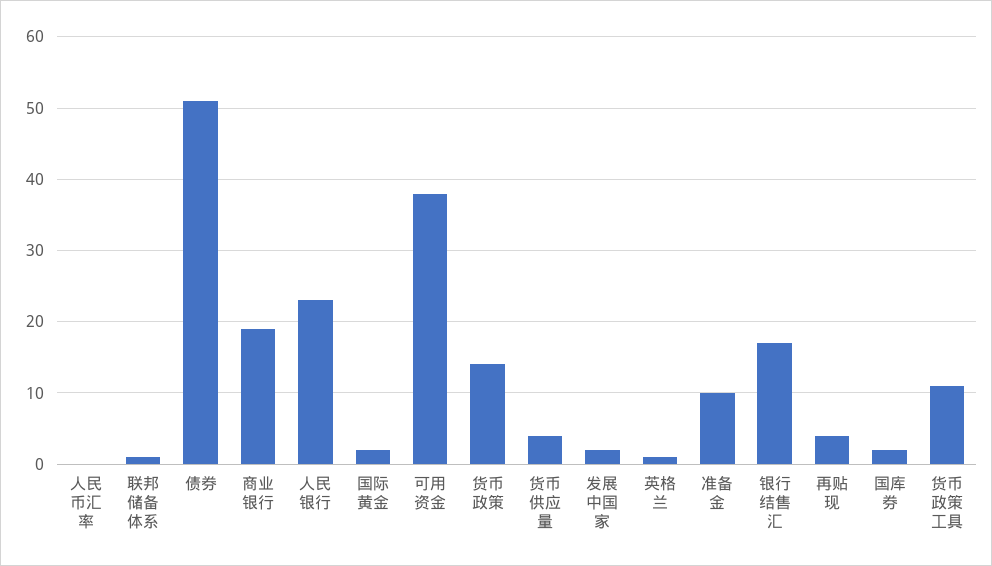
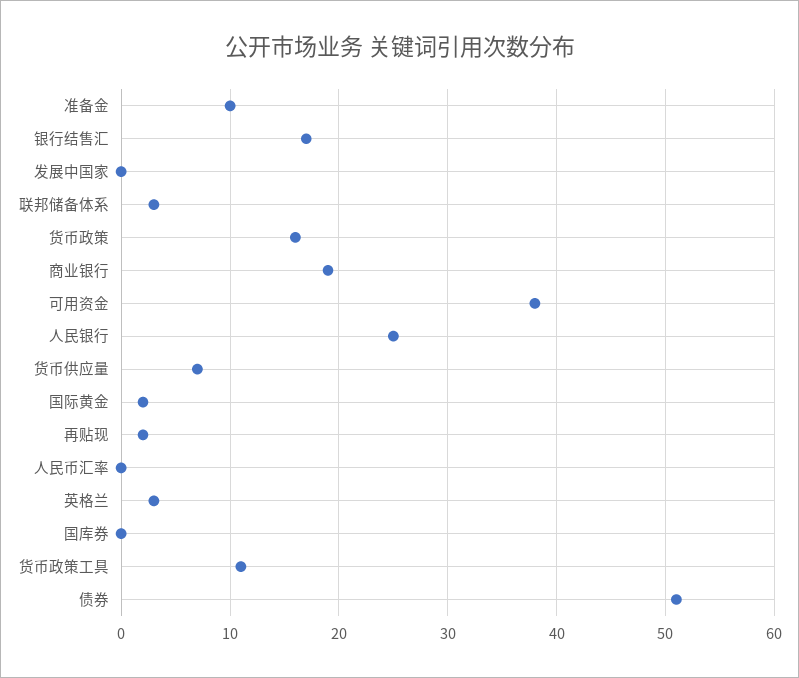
联邦储备体系: 1 -> 3
人民银行: 23 -> 25
货币政策: 14 -> 16
货币供应量: 4 -> 7
发展中国家: 2 -> 0
英格兰: 1 -> 3
再贴现: 4 -> 2
国库券: 2 -> 0

